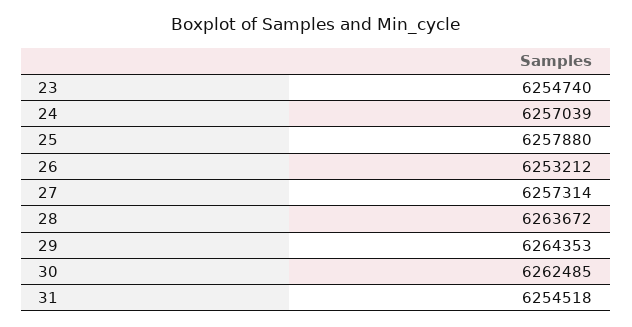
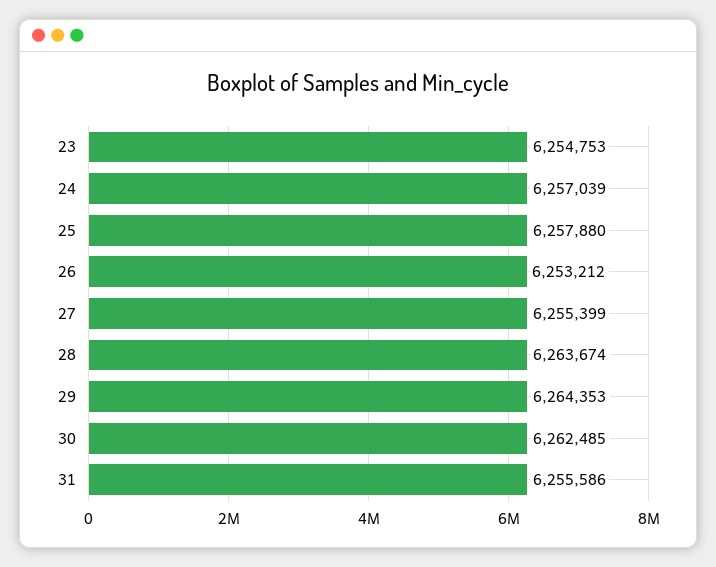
23: 6254740 -> 6254753
27: 6257314 -> 6255399
28: 6263672 -> 6263674
31: 6254518 -> 6255586

